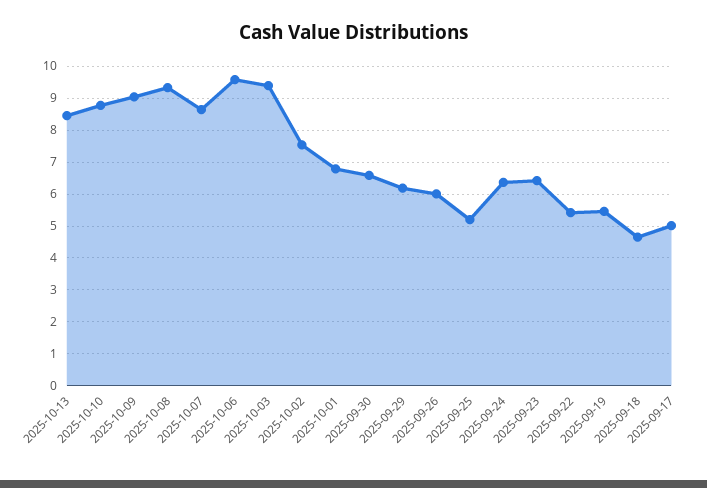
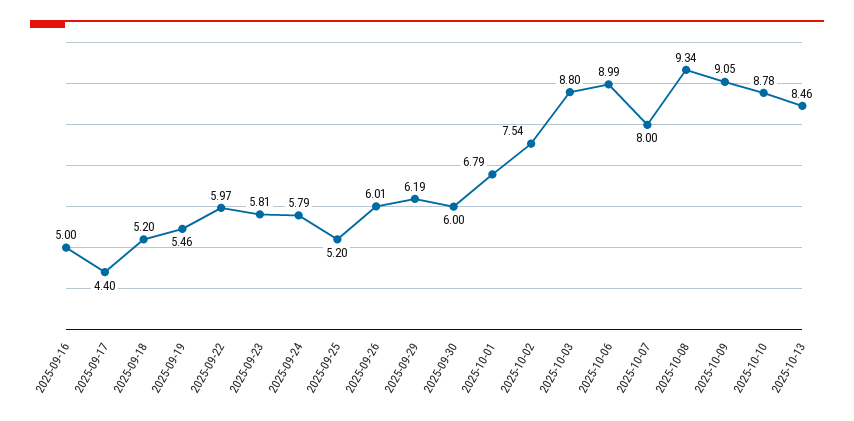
2025-10-07: 8.6 -> 8
2025-10-06: 9.6 -> 8.99
2025-10-03: 9.4 -> 8.8
2025-09-30: 6.6 -> 6
2025-09-24: 6.4 -> 5.79
2025-09-23: 6.4 -> 5.81
2025-09-22: 5.4 -> 5.97
2025-09-18: 4.6 -> 5.2
2025-09-17: 5 -> 4.4
2025-09-16: none -> 5

